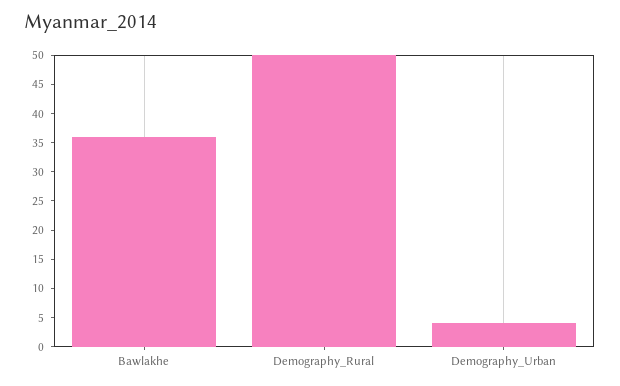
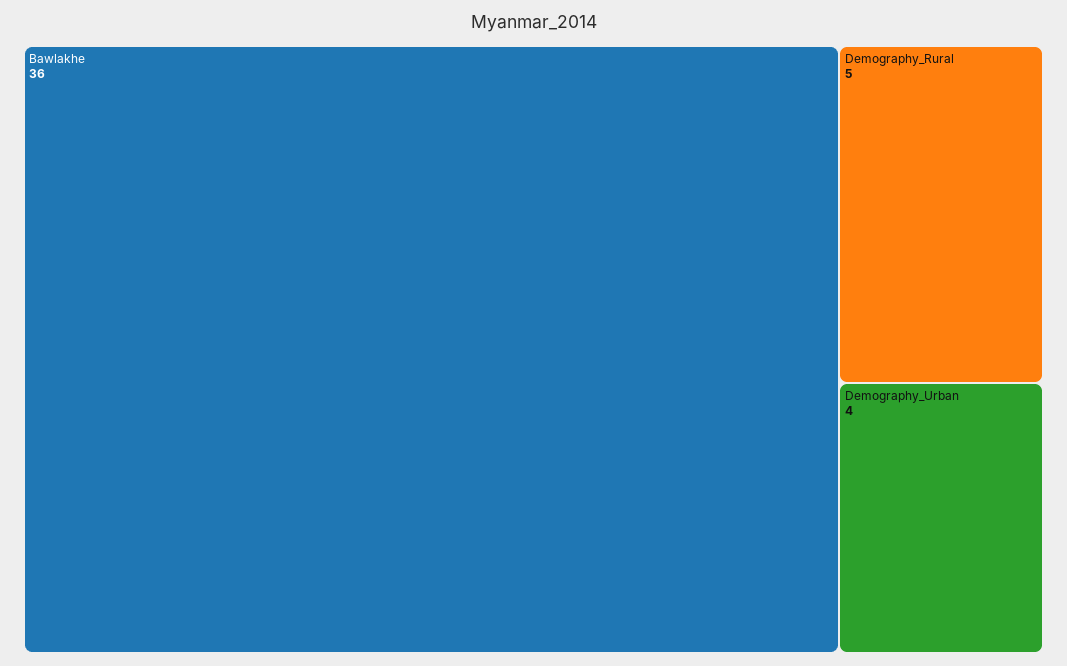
Demography_Rural: 50 -> 5

